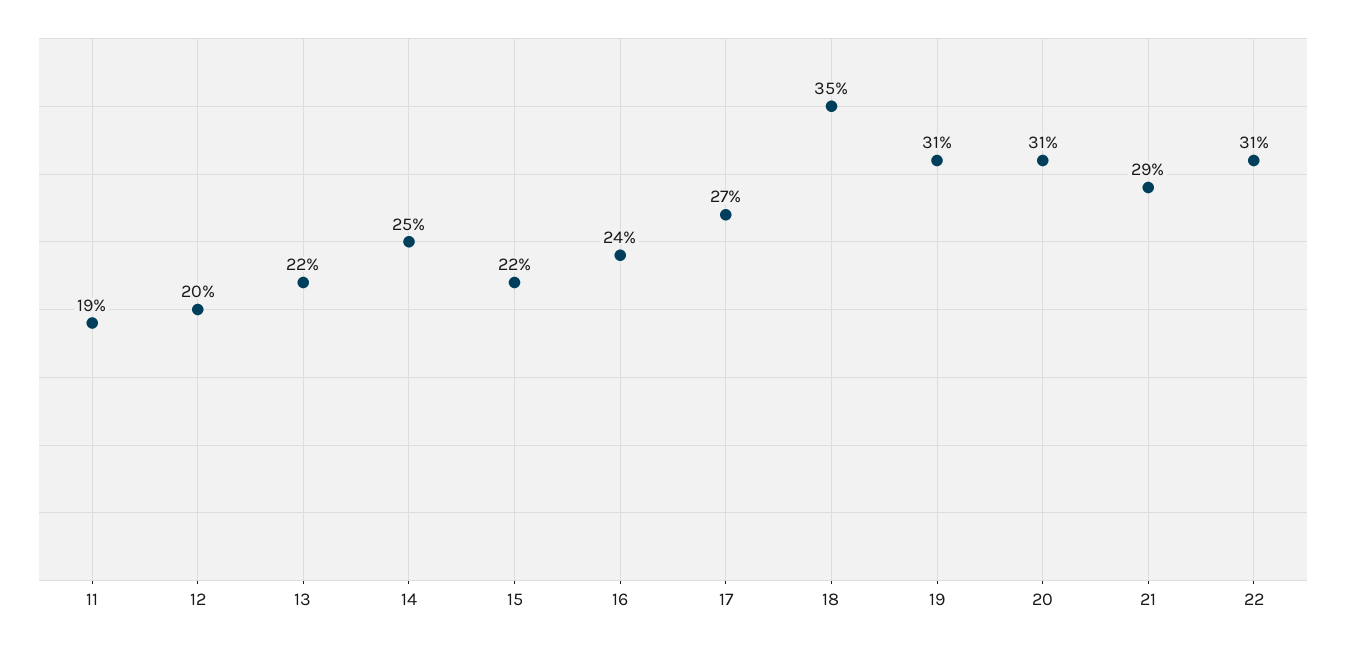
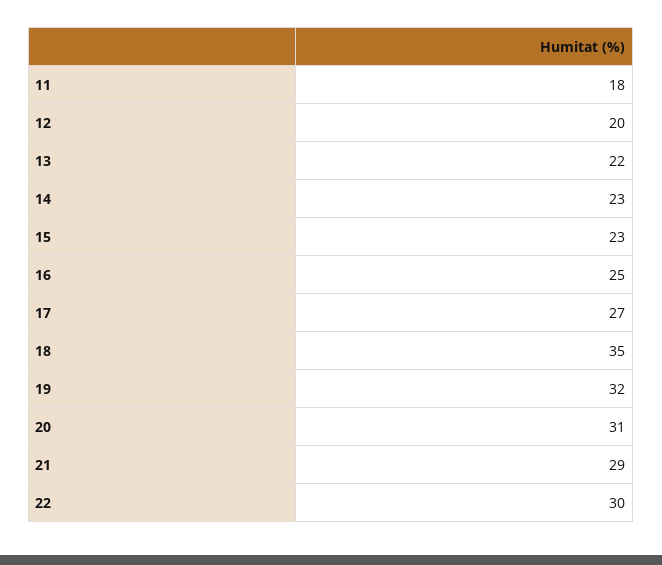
11: 19 -> 18
14: 25 -> 23
15: 22 -> 23
16: 24 -> 25
19: 31 -> 32
22: 31 -> 30

